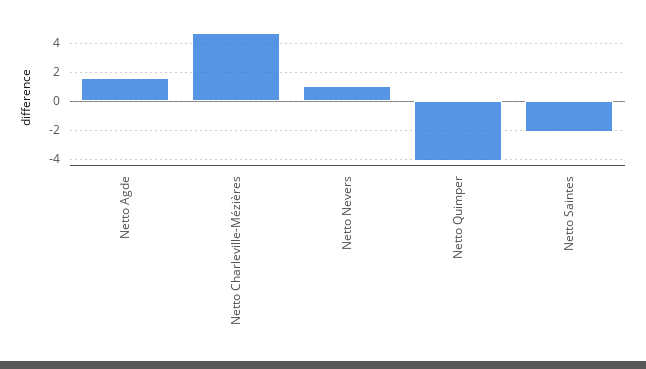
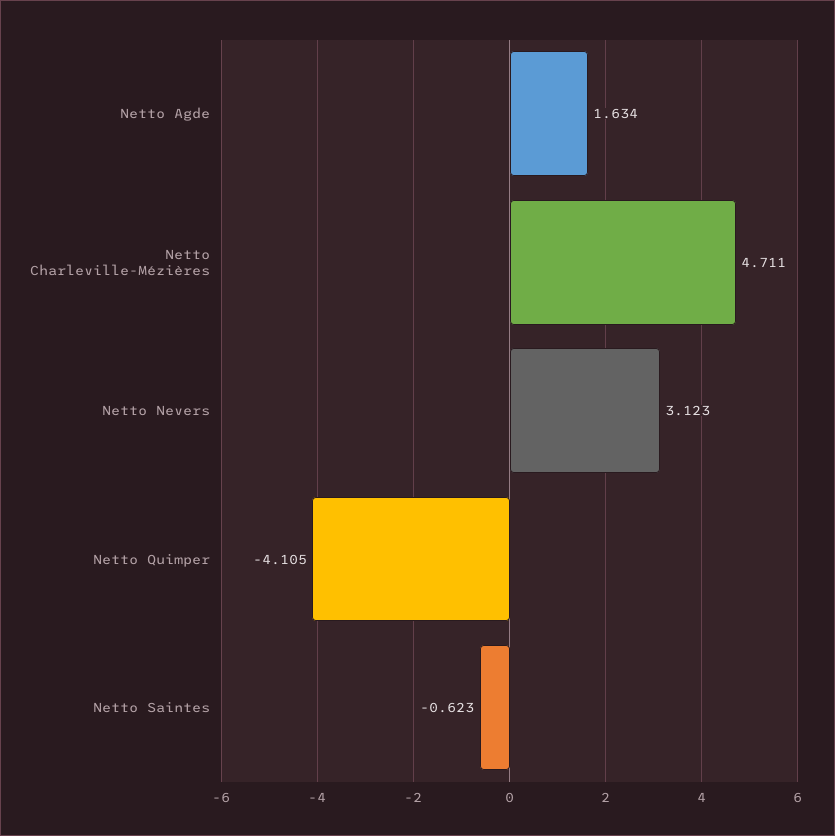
Netto Nevers: 1 -> 3.123
Netto Saintes: -2 -> -0.623

